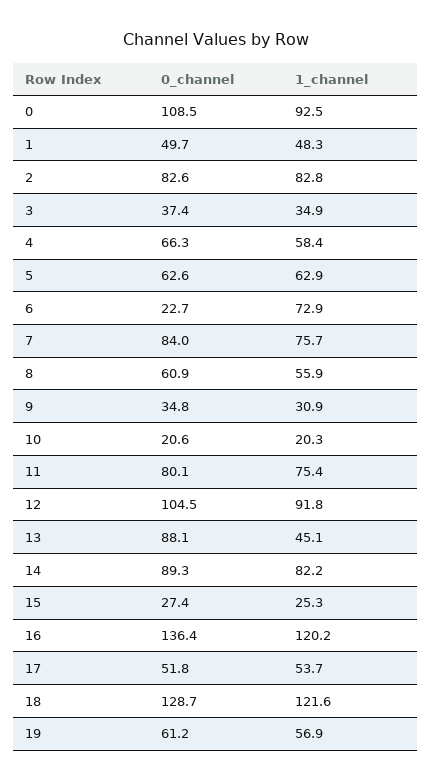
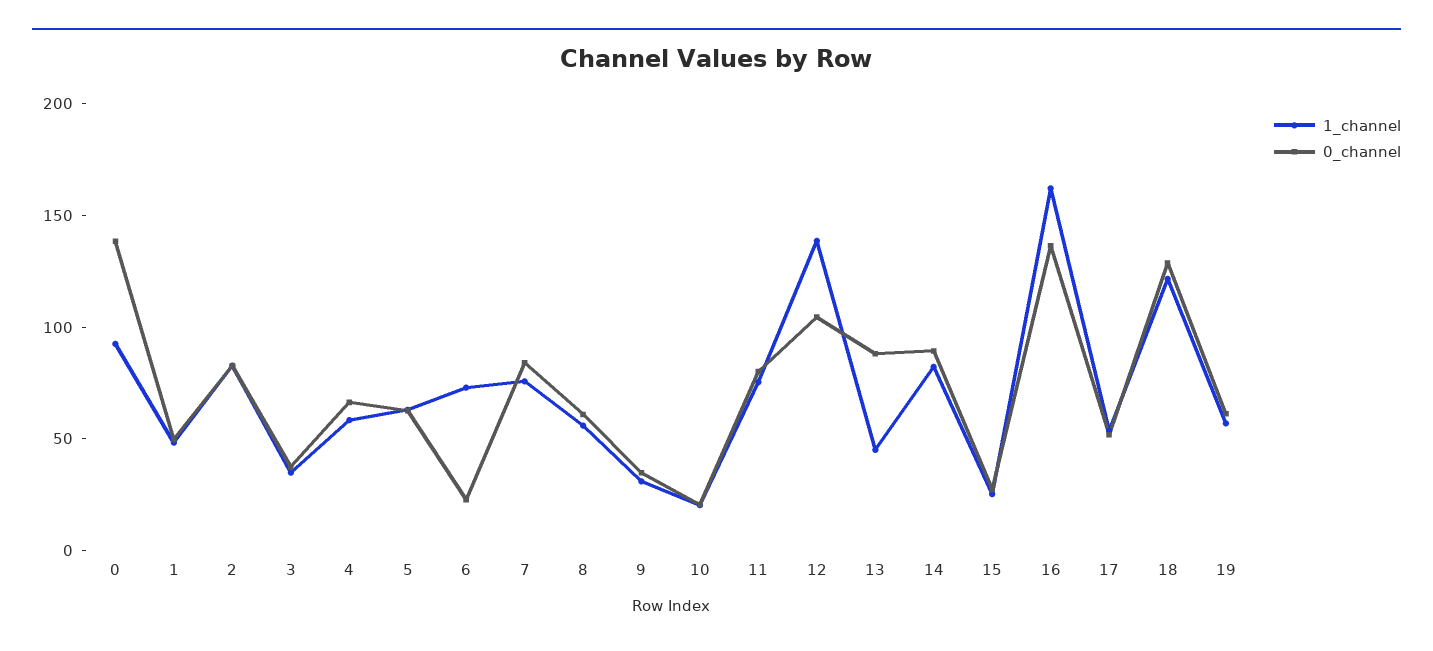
0_channel, 0: 108.5 -> 140
1_channel, 12: 91.8 -> 140
1_channel, 16: 120.2 -> 160

